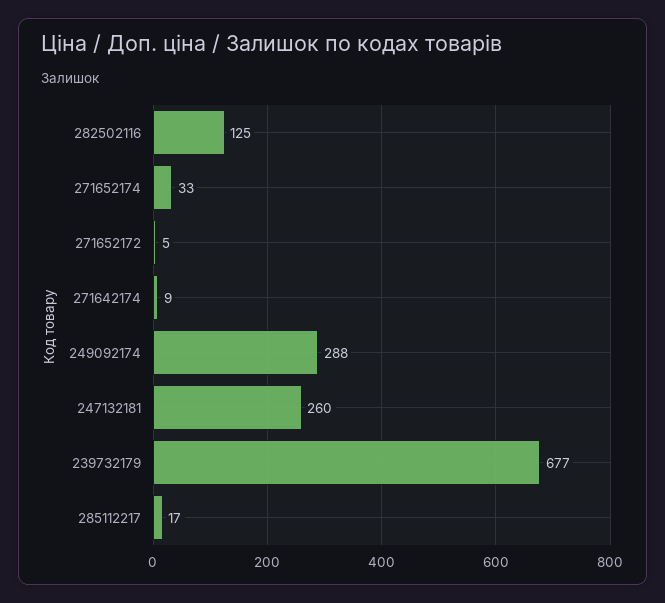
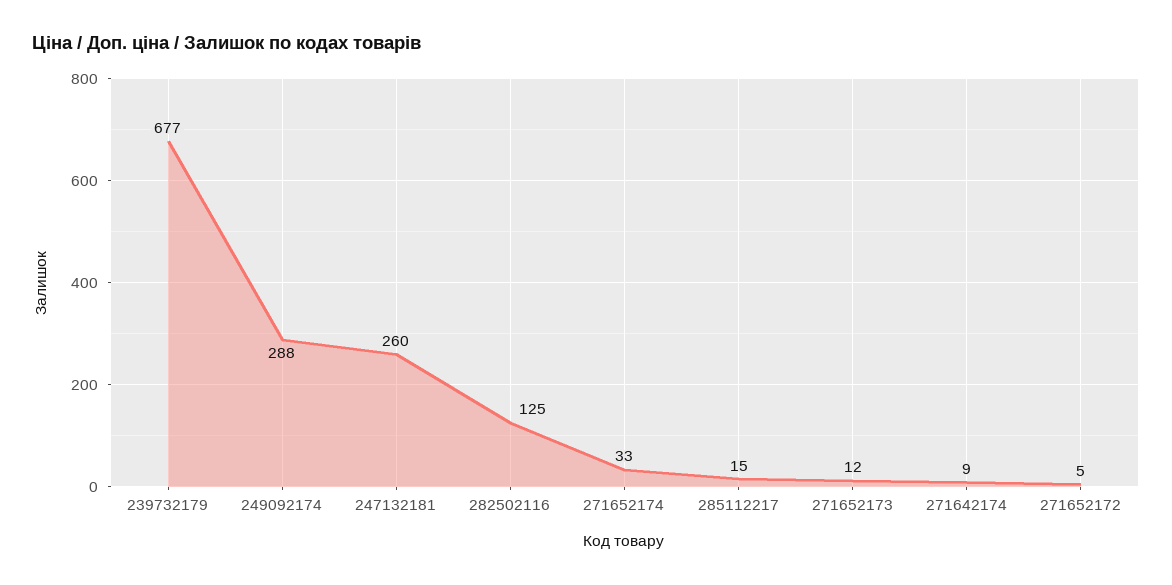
285112217: 17 -> 15
271652173: none -> 12

